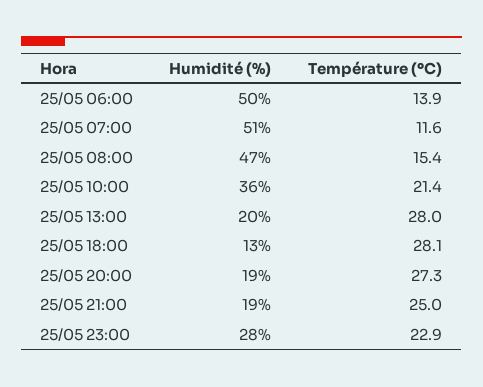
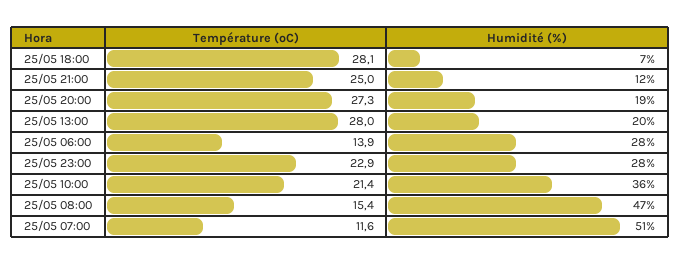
Humidité (%), 25/05 06:00: 50 -> 28
Humidité (%), 25/05 18:00: 13 -> 7
Humidité (%), 25/05 21:00: 19 -> 12

